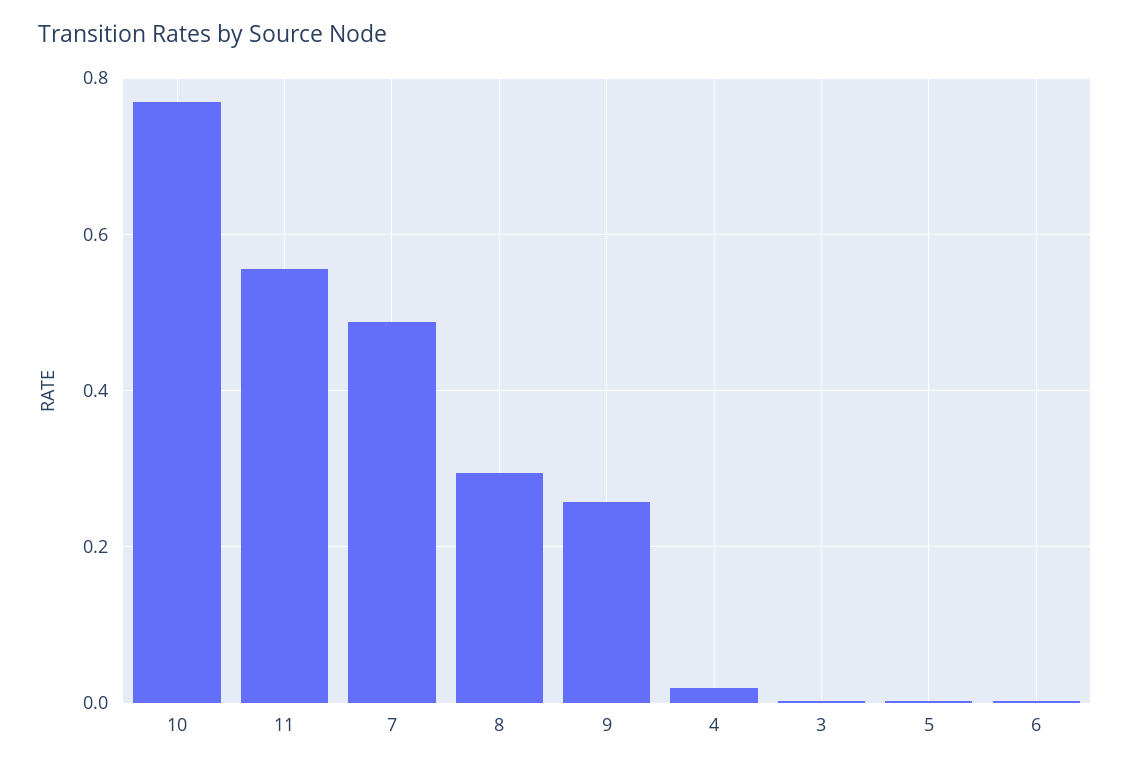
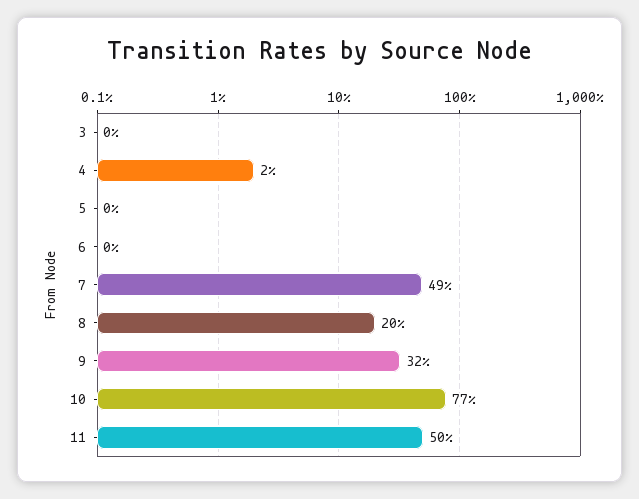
11: 0.56 -> 0.5
8: 0.3 -> 0.2
9: 0.26 -> 0.32

